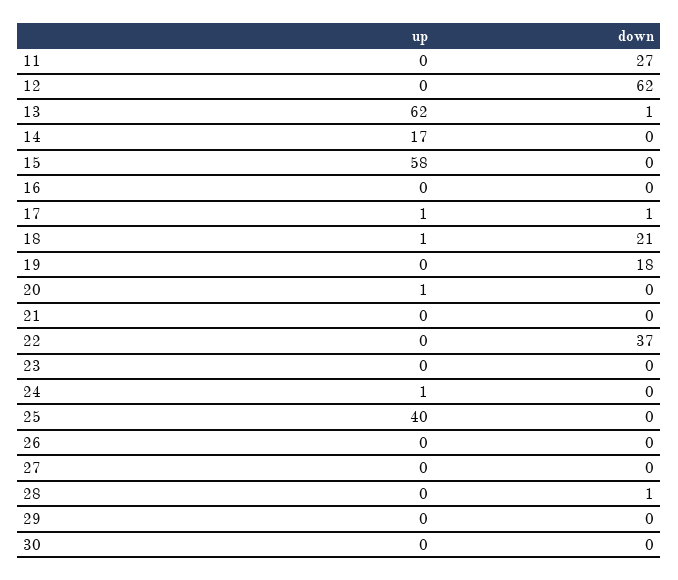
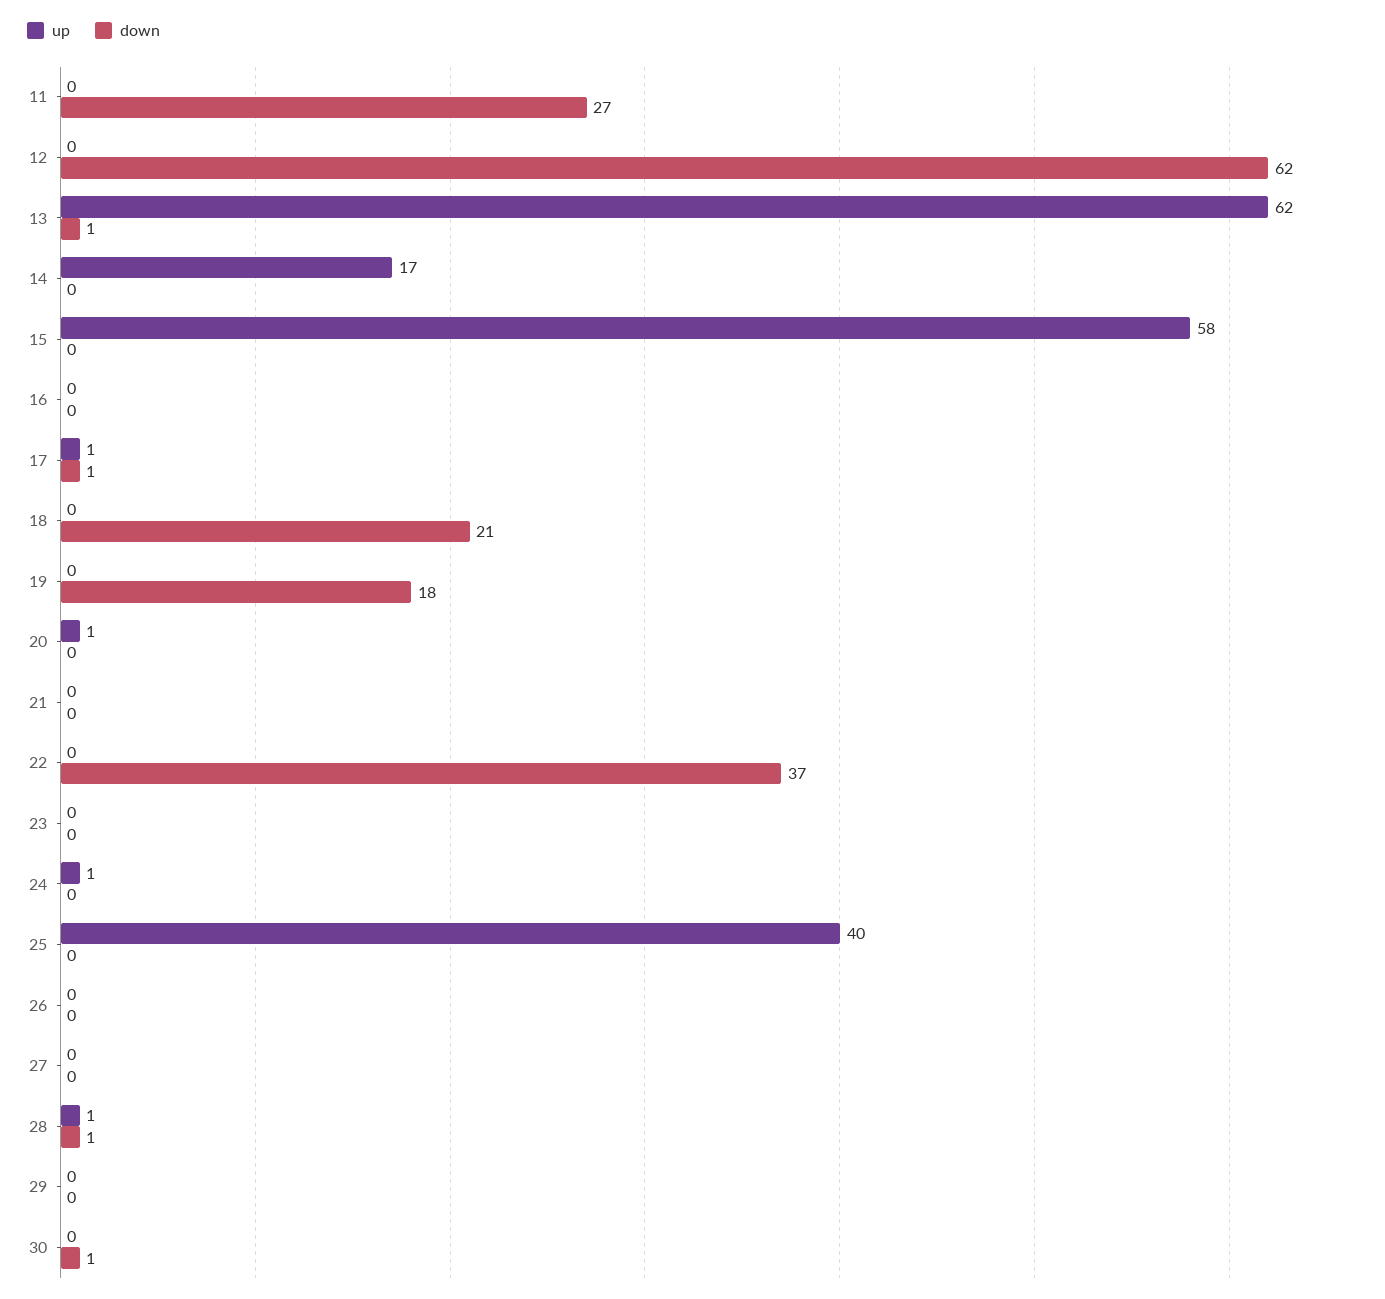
up, 18: 1 -> 0
up, 28: 0 -> 1
down, 30: 0 -> 1

